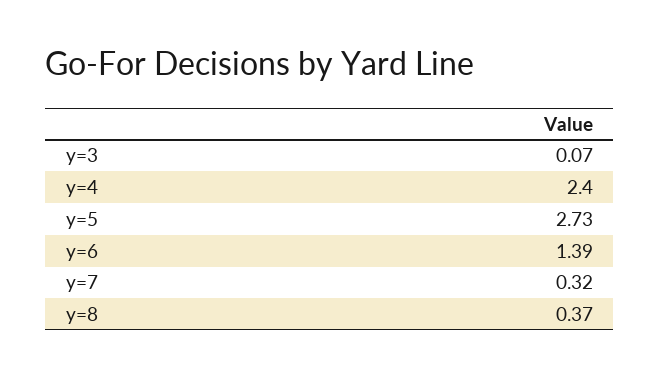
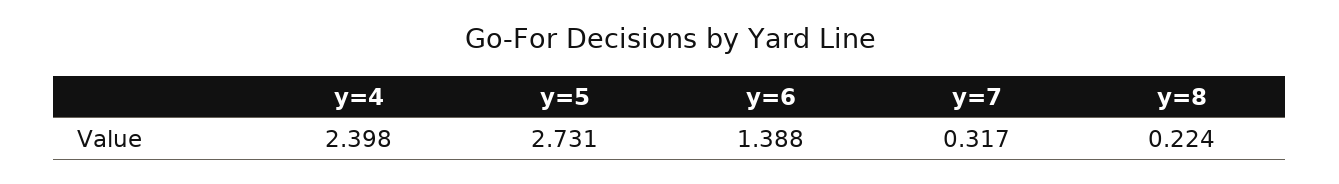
y=3: 0.07 -> none
y=8: 0.37 -> 0.224

